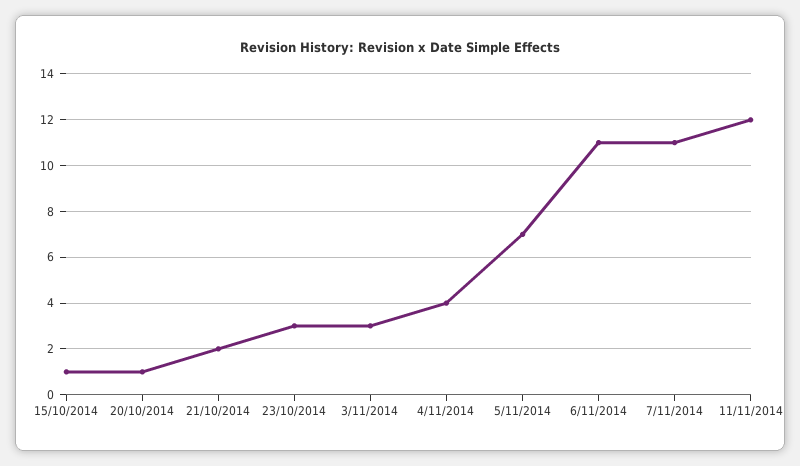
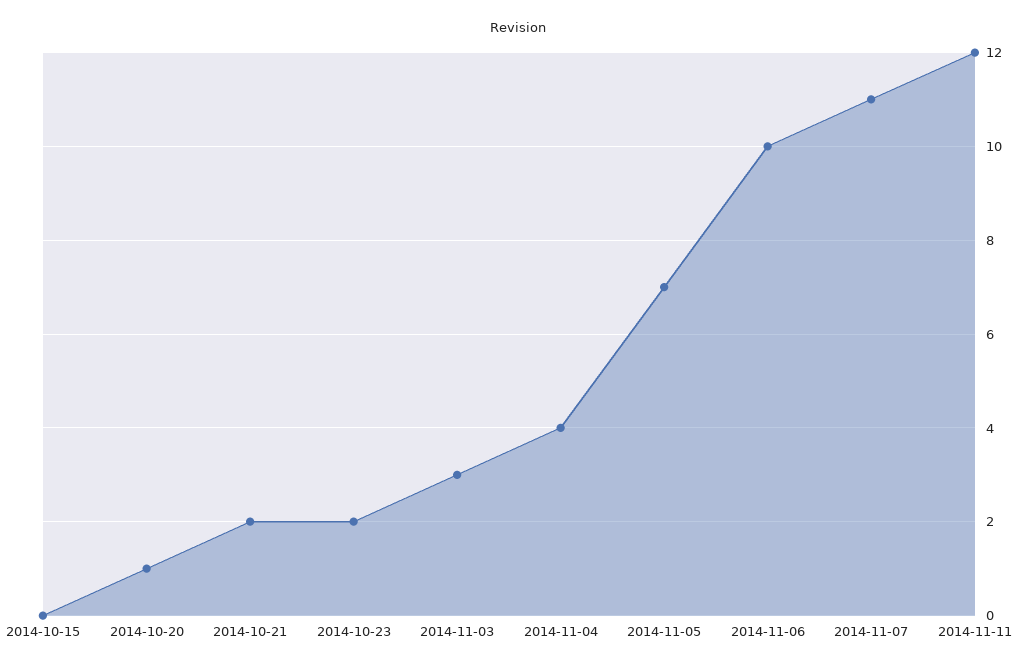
15/10/2014: 1 -> 0
23/10/2014: 3 -> 2
6/11/2014: 11 -> 10

